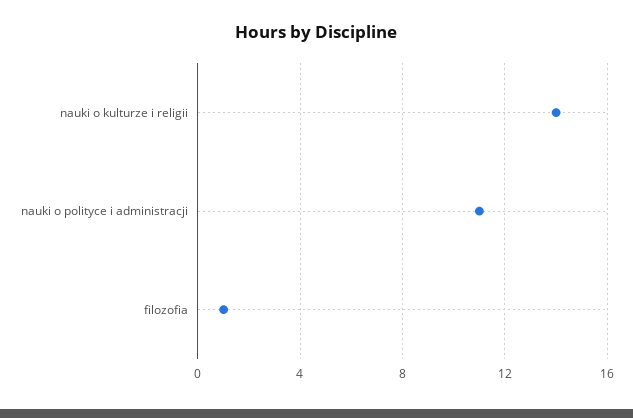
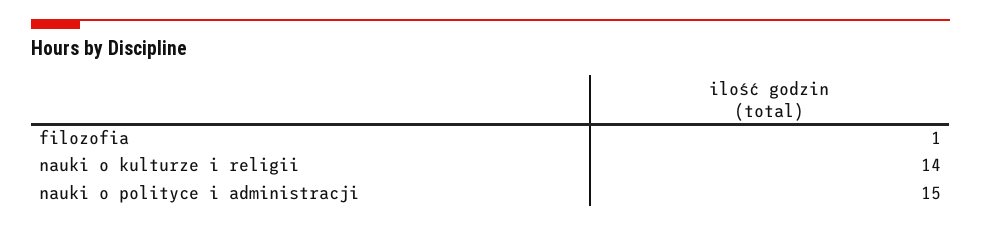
nauki o polityce i administracji: 11 -> 15

